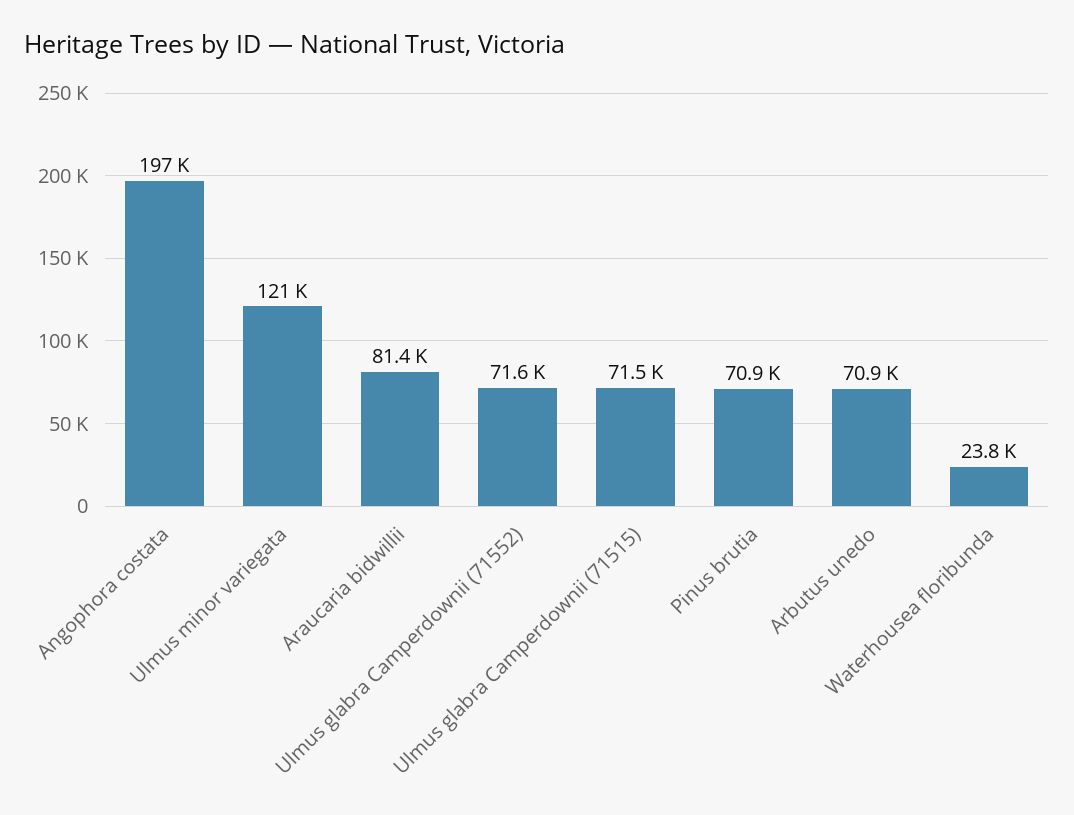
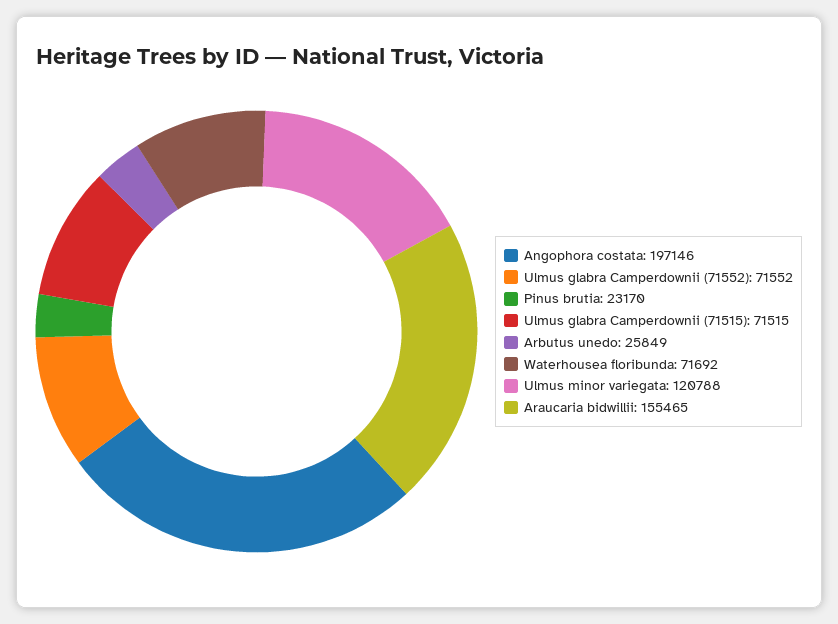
Araucaria bidwillii: 81400 -> 155465
Pinus brutia: 70900 -> 23170
Arbutus unedo: 70900 -> 25849
Waterhousea floribunda: 23800 -> 71692

